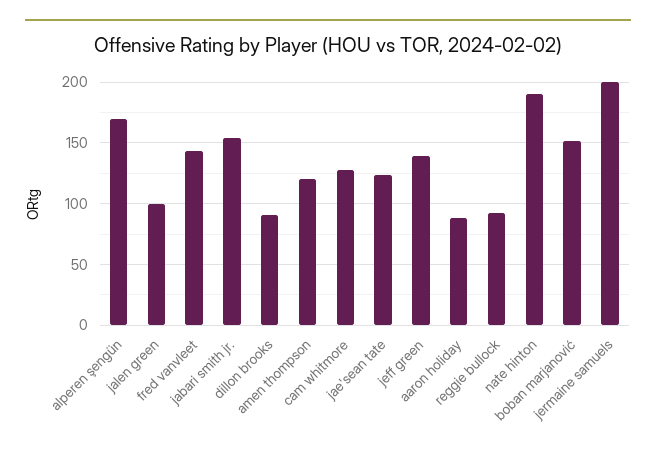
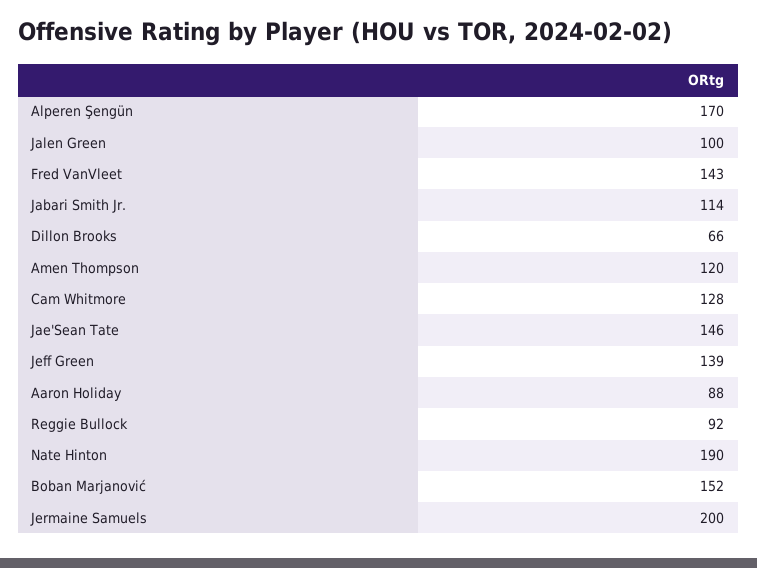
jabari smith jr.: 155 -> 114
dillon brooks: 90 -> 66
jae'sean tate: 125 -> 146

